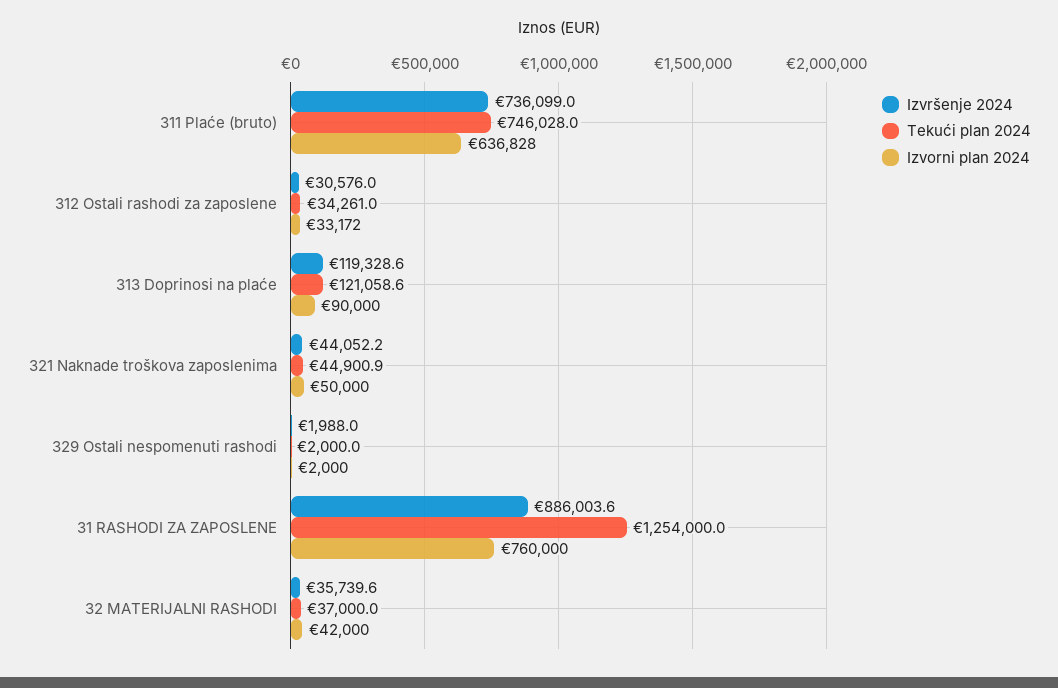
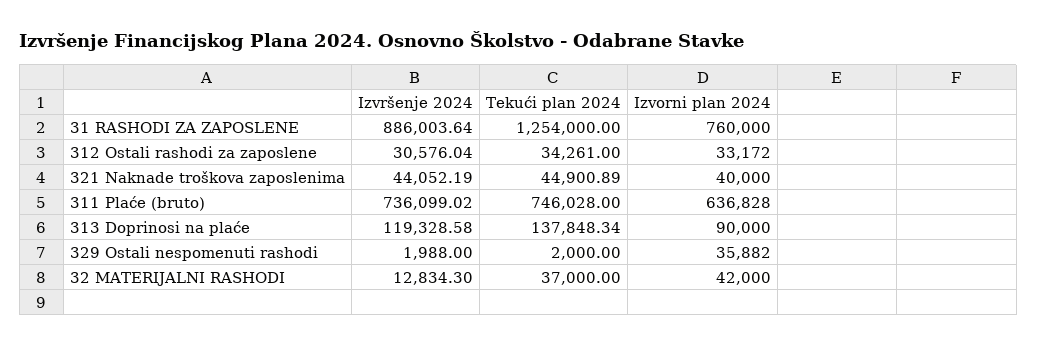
Tekući plan 2024, 313 Doprinosi na plaće: 121058.6 -> 137848.34
Izvorni plan 2024, 321 Naknade troškova zaposlenima: 50000 -> 40000
Izvorni plan 2024, 329 Ostali nespomenuti rashodi: 2000 -> 35882
Izvršenje 2024, 32 MATERIJALNI RASHODI: 35739.6 -> 12834.3

